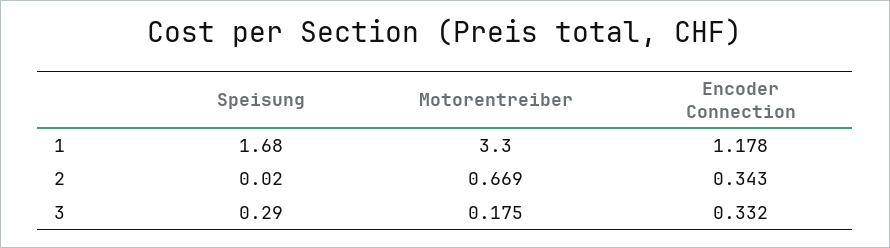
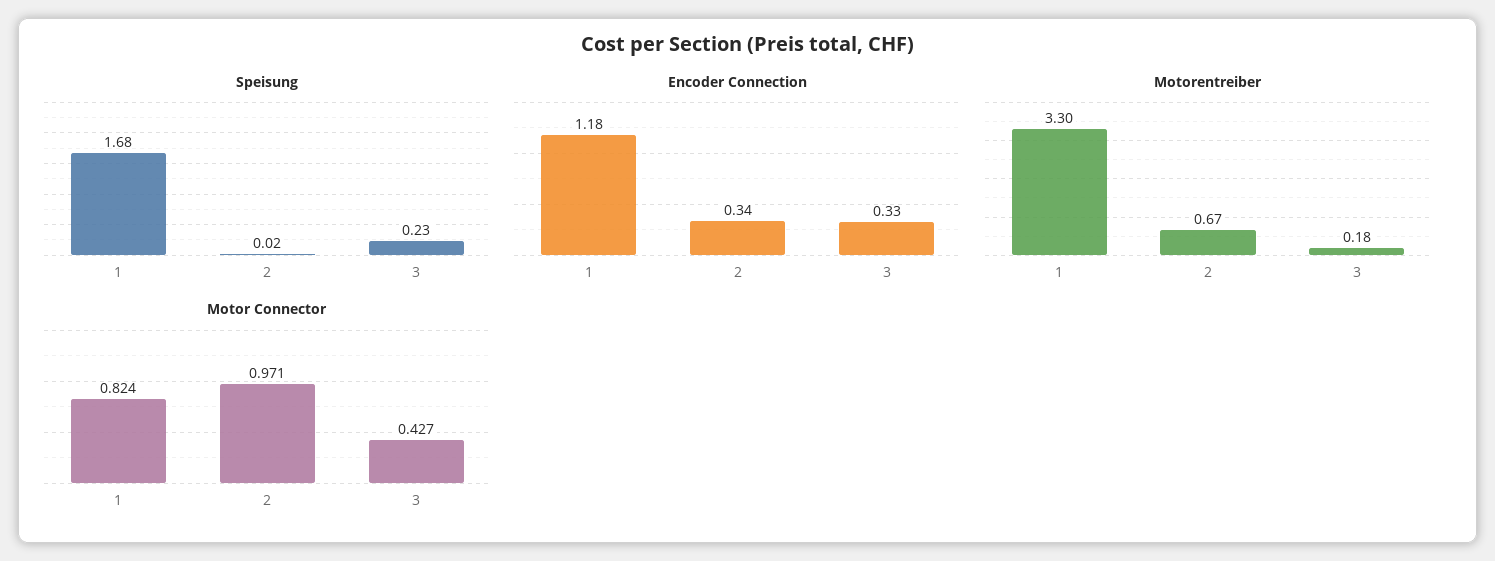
Speisung, 3: 0.29 -> 0.23
Motor Connector, 1: none -> 0.824
Motor Connector, 2: none -> 0.971
Motor Connector, 3: none -> 0.427

